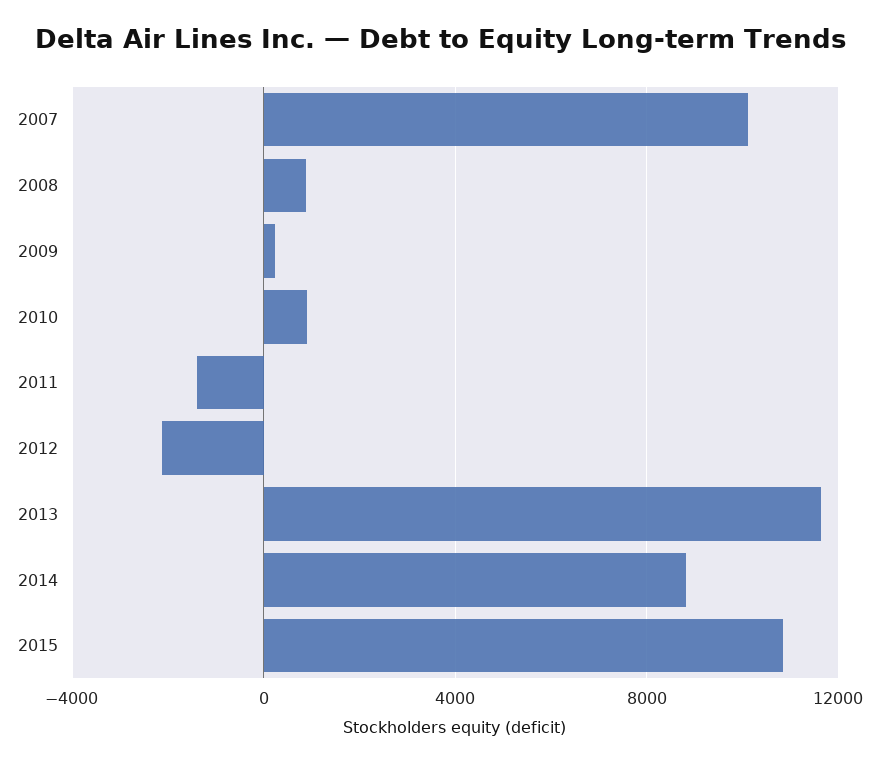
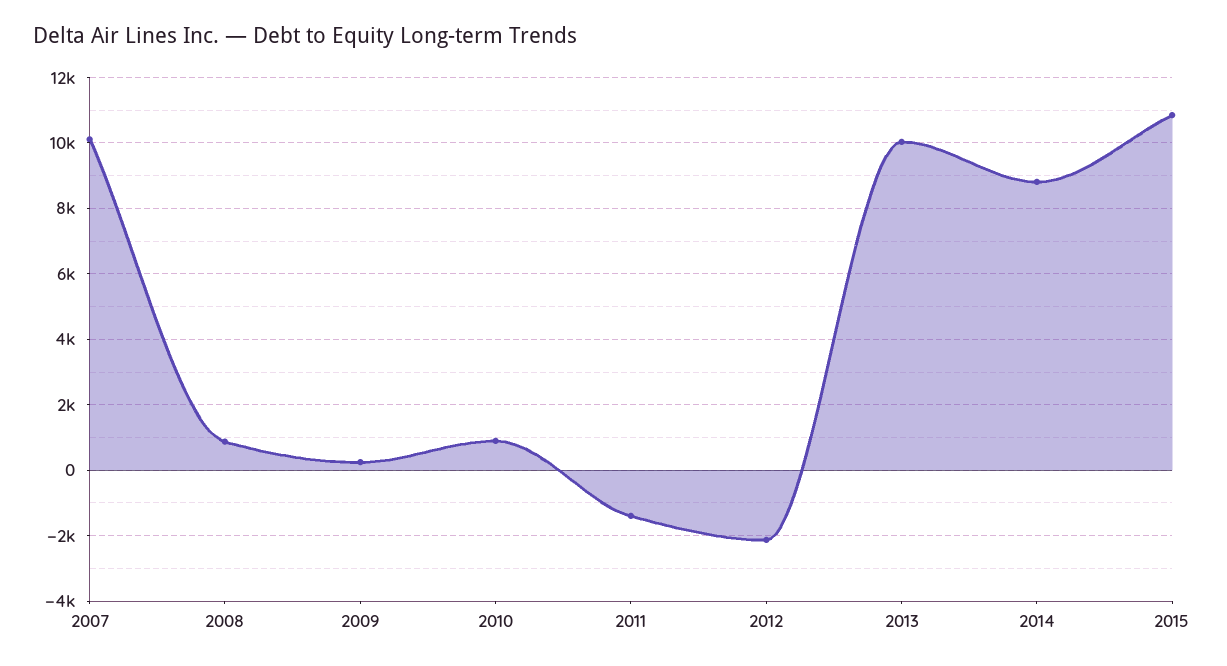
2013: 11500 -> 10000

